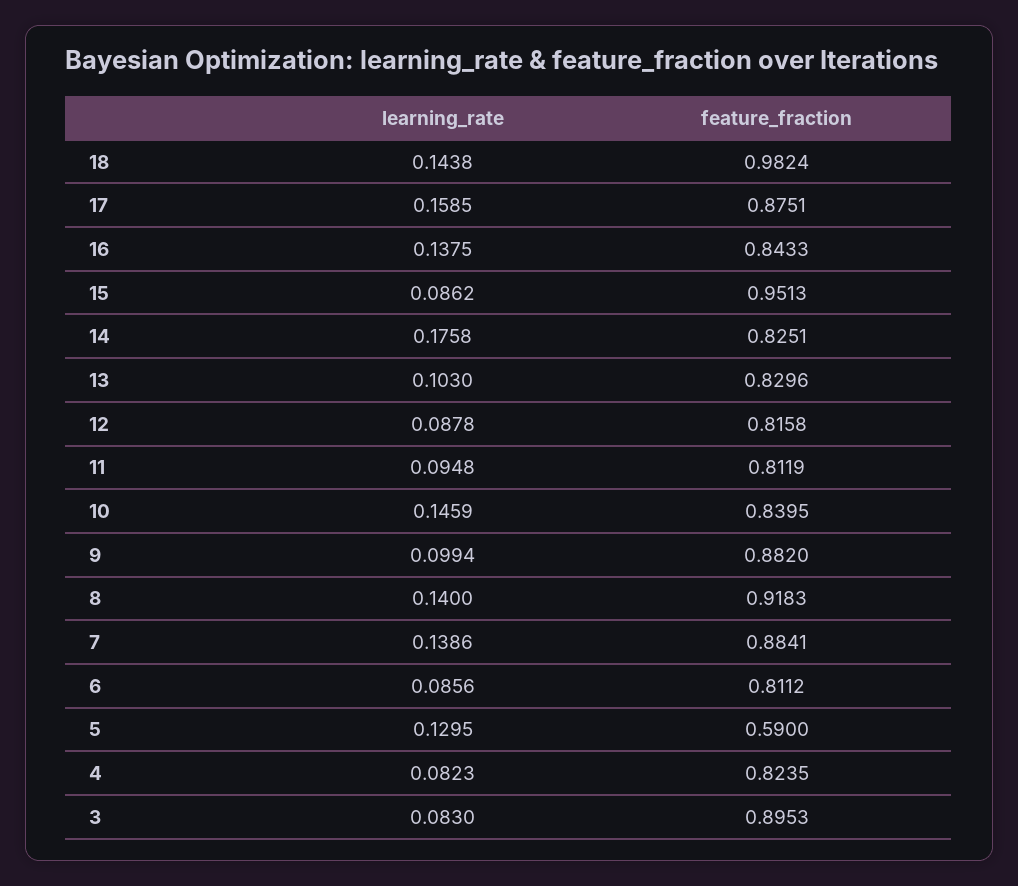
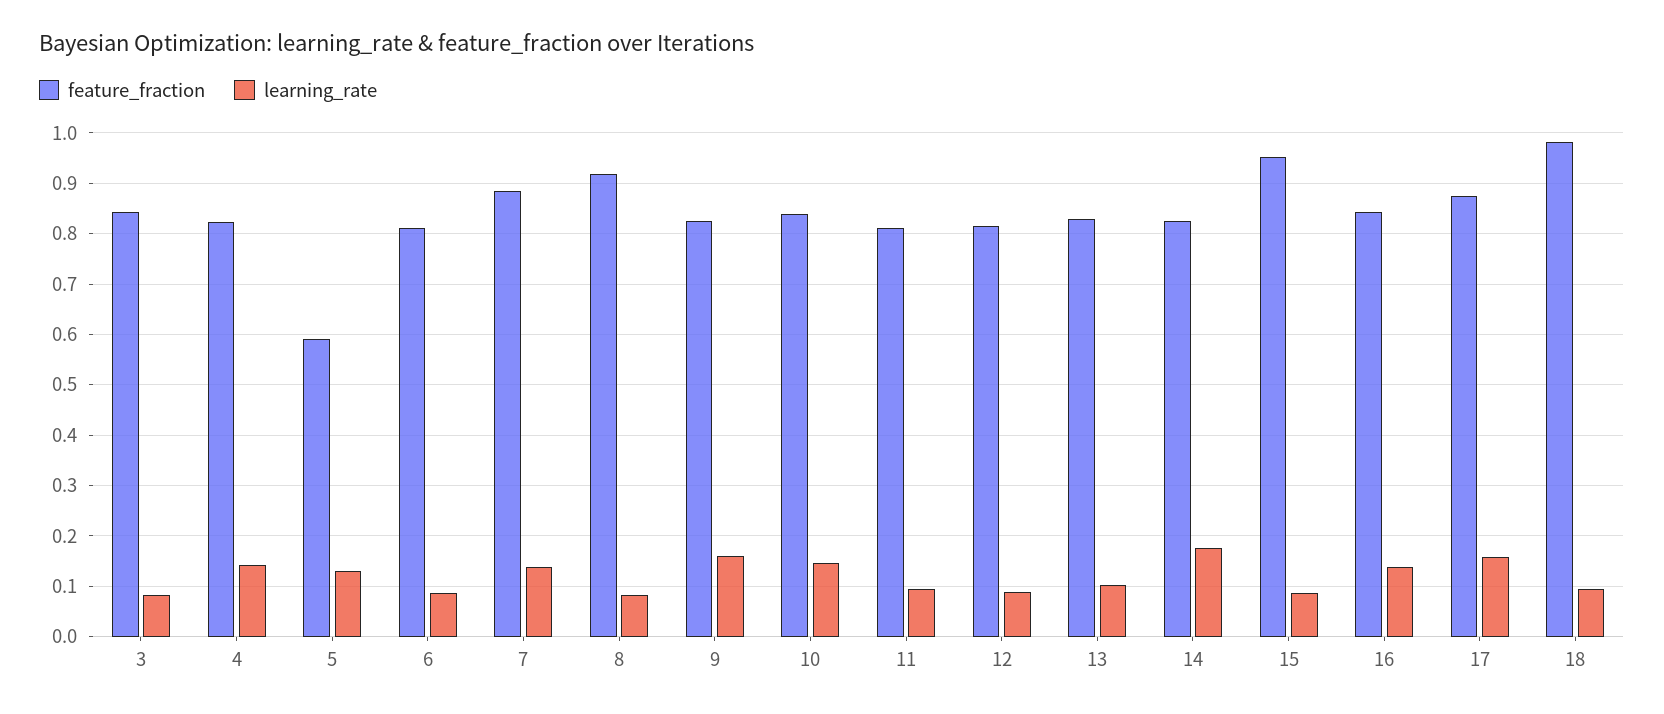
learning_rate, 18: 0.1438 -> 0.1
learning_rate, 9: 0.0994 -> 0.16
feature_fraction, 9: 0.882 -> 0.82
learning_rate, 8: 0.14 -> 0.08
learning_rate, 4: 0.0823 -> 0.14
feature_fraction, 3: 0.8953 -> 0.84

